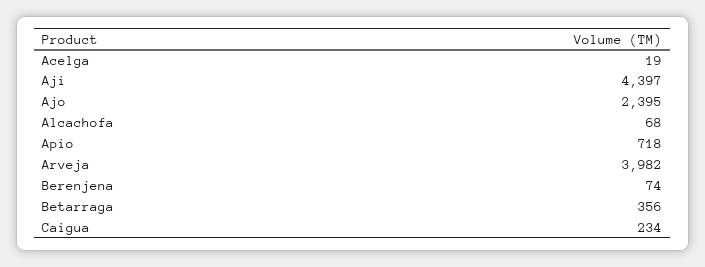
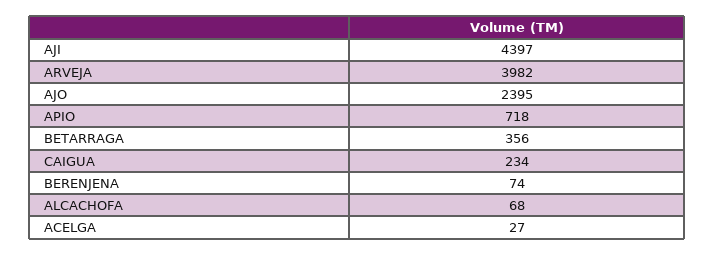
Acelga: 19 -> 27

